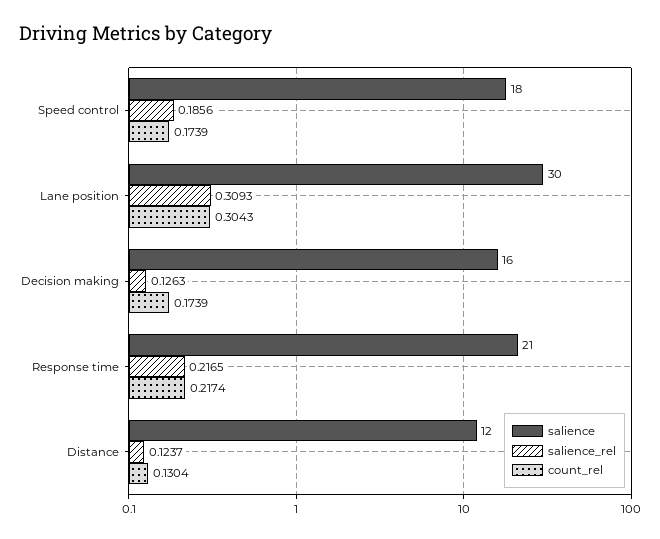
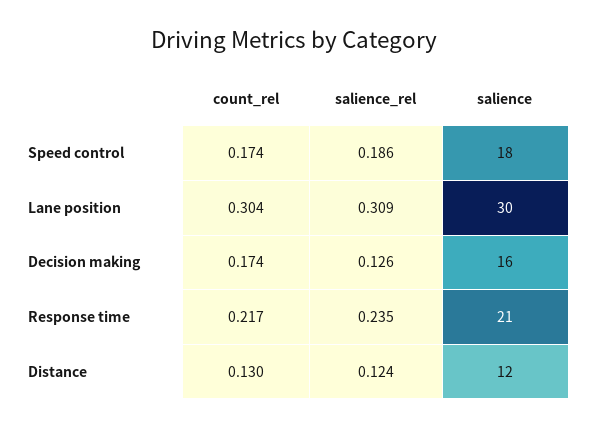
salience_rel, Response time: 0.2165 -> 0.235

